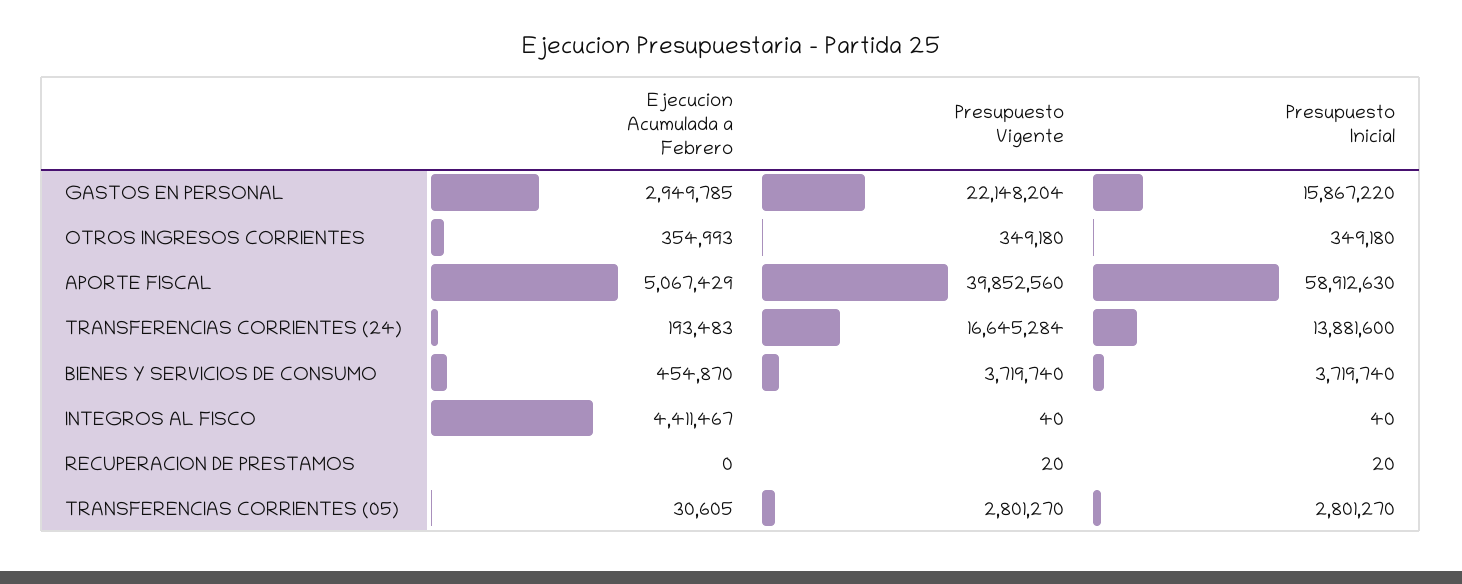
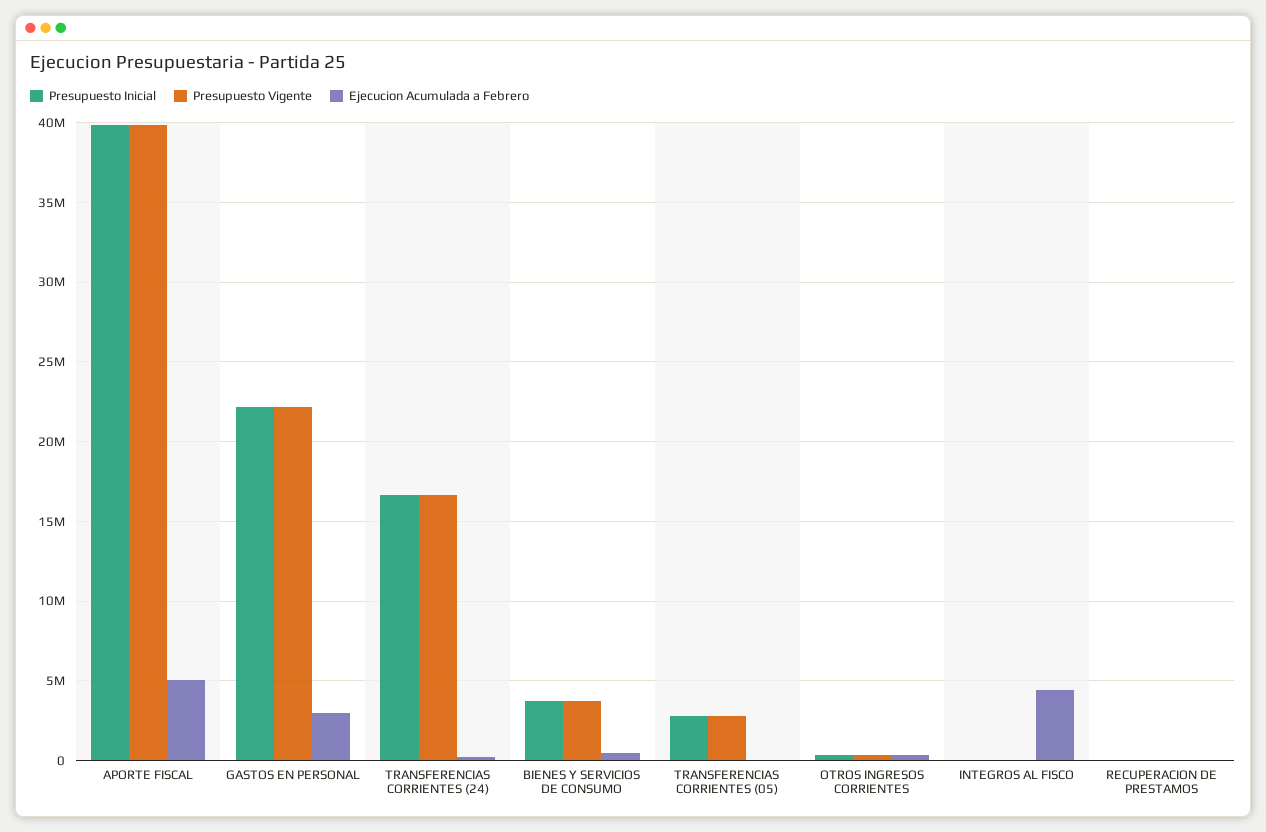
Presupuesto Inicial, GASTOS EN PERSONAL: 15867220 -> 22000000
Presupuesto Inicial, APORTE FISCAL: 58912630 -> 40000000
Presupuesto Inicial, TRANSFERENCIAS CORRIENTES (24): 13881600 -> 16500000

